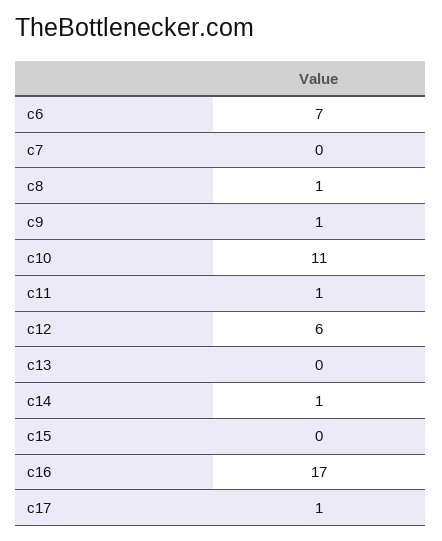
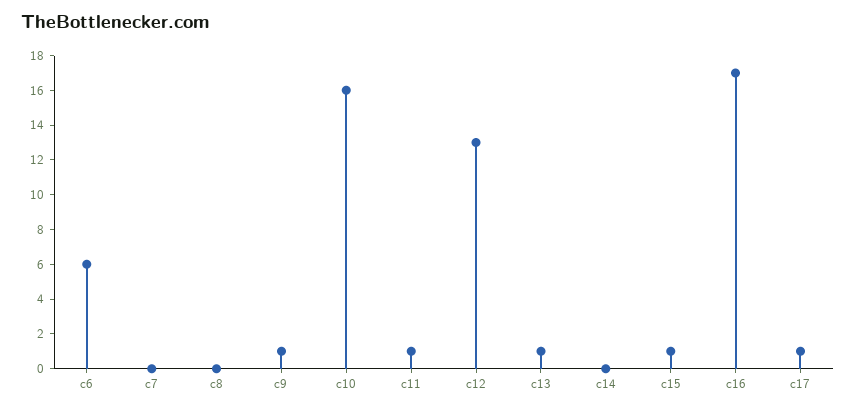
c6: 7 -> 6
c8: 1 -> 0
c10: 11 -> 16
c12: 6 -> 13
c13: 0 -> 1
c14: 1 -> 0
c15: 0 -> 1

